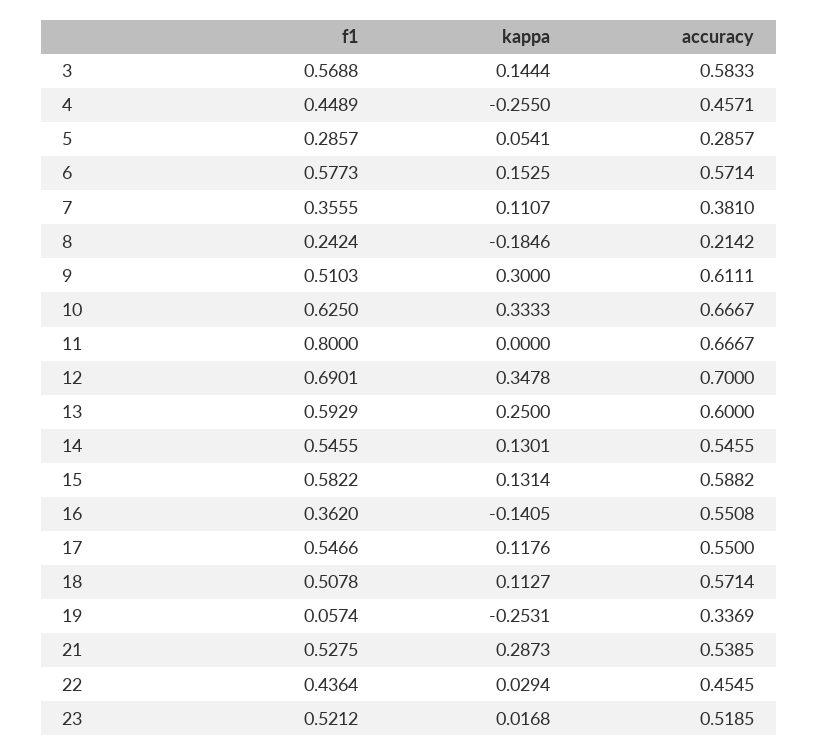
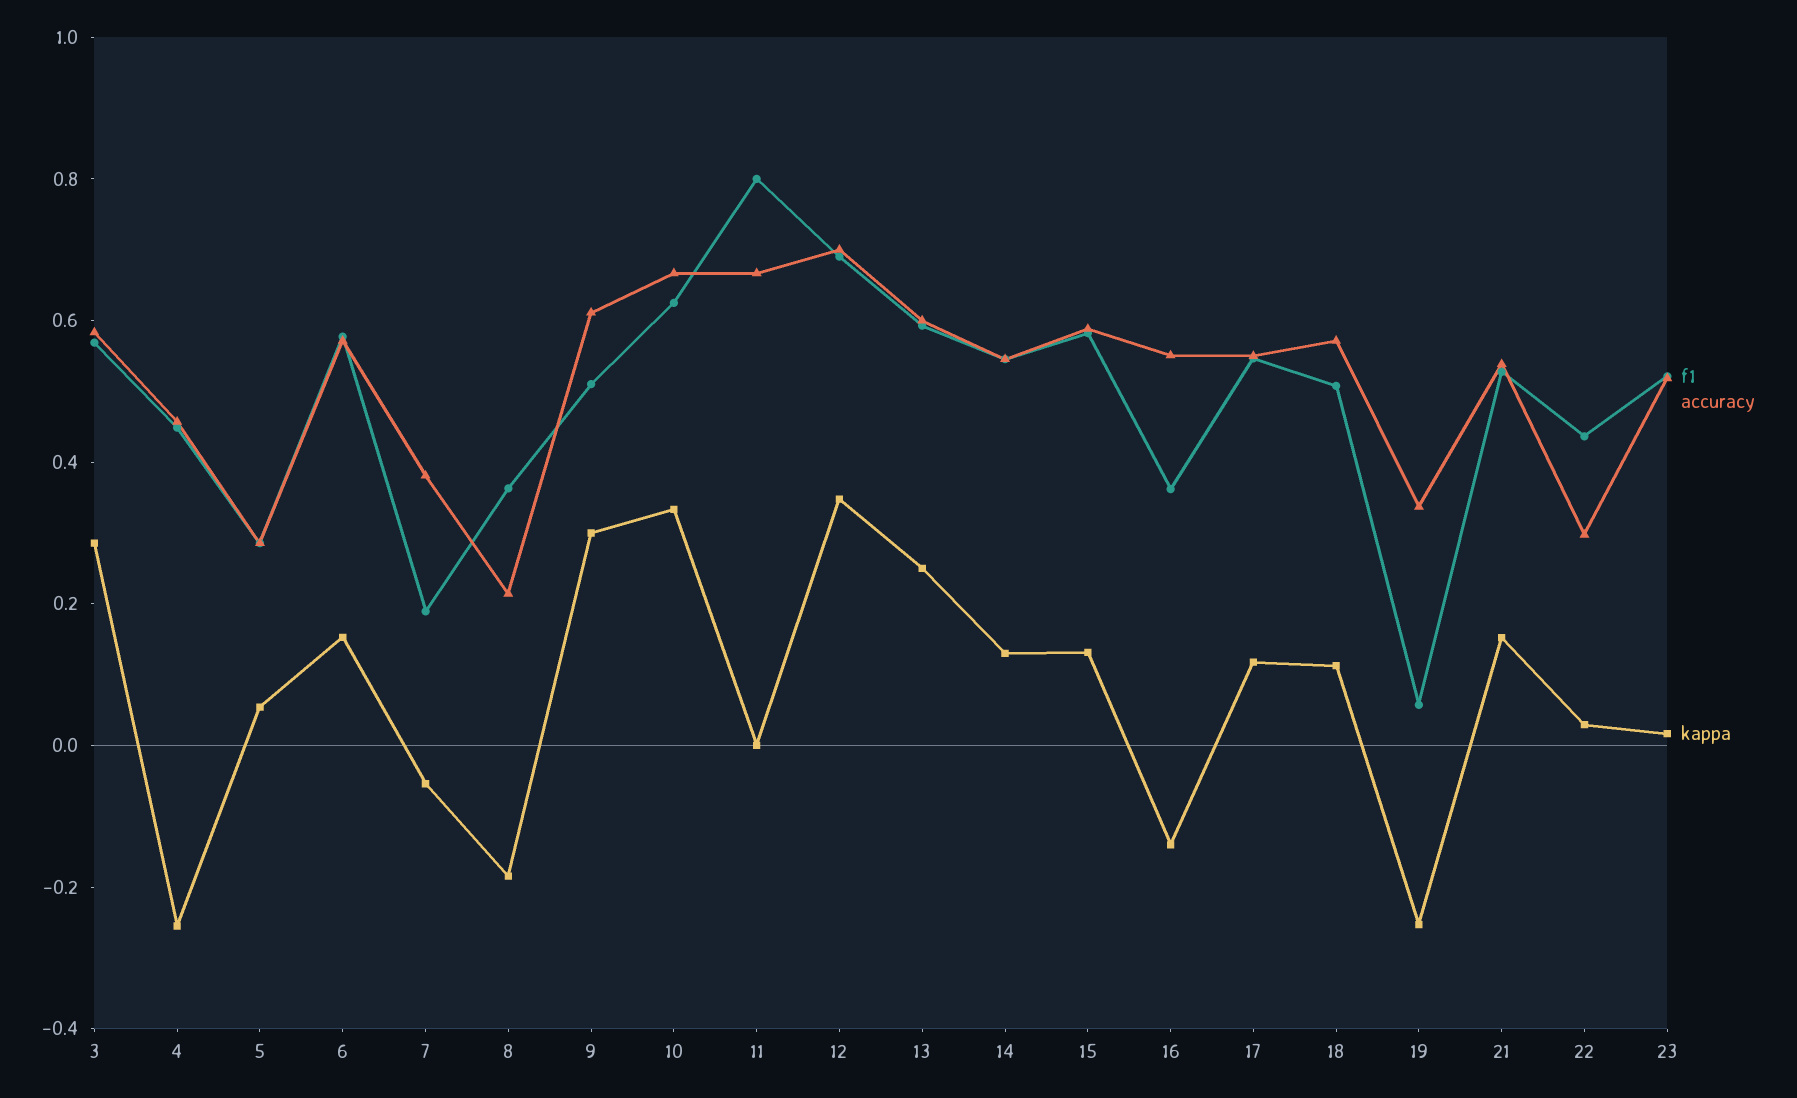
kappa, 3: 0.1444 -> 0.3
f1, 7: 0.3555 -> 0.2
kappa, 7: 0.1107 -> -0.05
f1, 8: 0.2424 -> 0.35
kappa, 21: 0.2873 -> 0.15
accuracy, 22: 0.4545 -> 0.3

